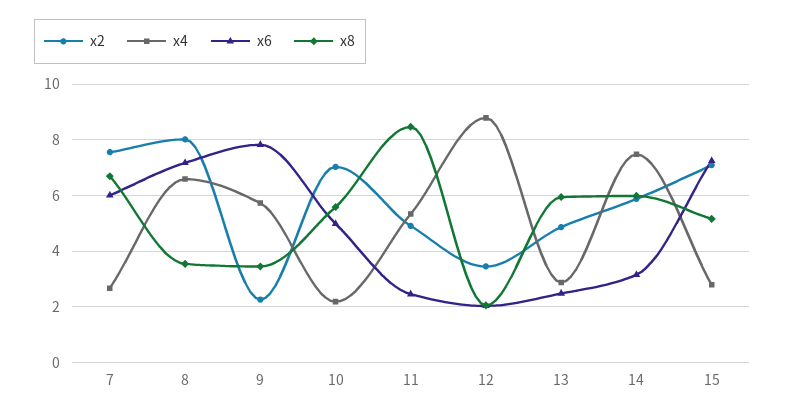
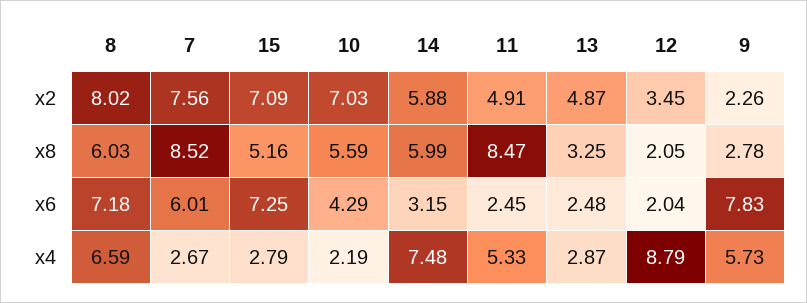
x8, 7: 6.75 -> 8.52
x8, 8: 3.5 -> 6.03
x8, 9: 3.5 -> 2.78
x6, 10: 5 -> 4.29
x8, 13: 6 -> 3.25

